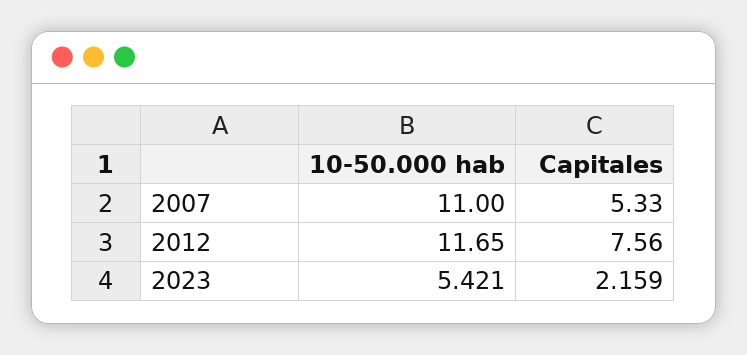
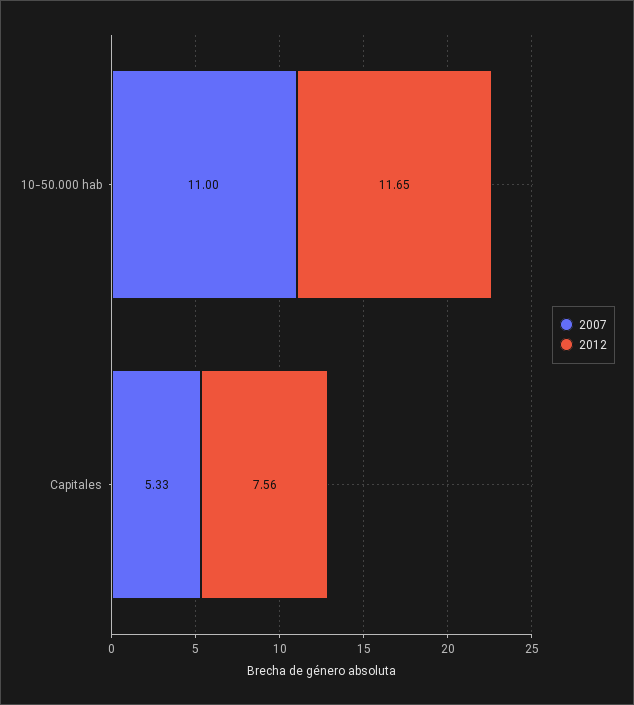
2023, 10-50.000 hab: 5.421 -> none
2023, Capitales: 2.159 -> none

